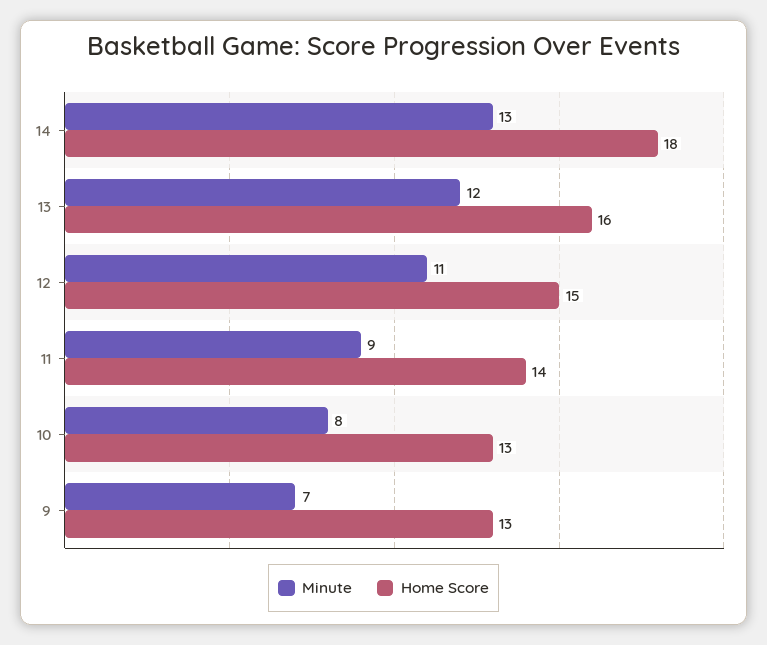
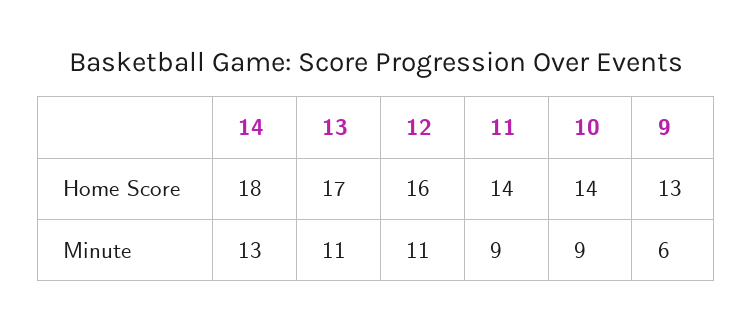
Minute, 13: 12 -> 11
Home Score, 13: 16 -> 17
Home Score, 12: 15 -> 16
Minute, 10: 8 -> 9
Home Score, 10: 13 -> 14
Minute, 9: 7 -> 6

